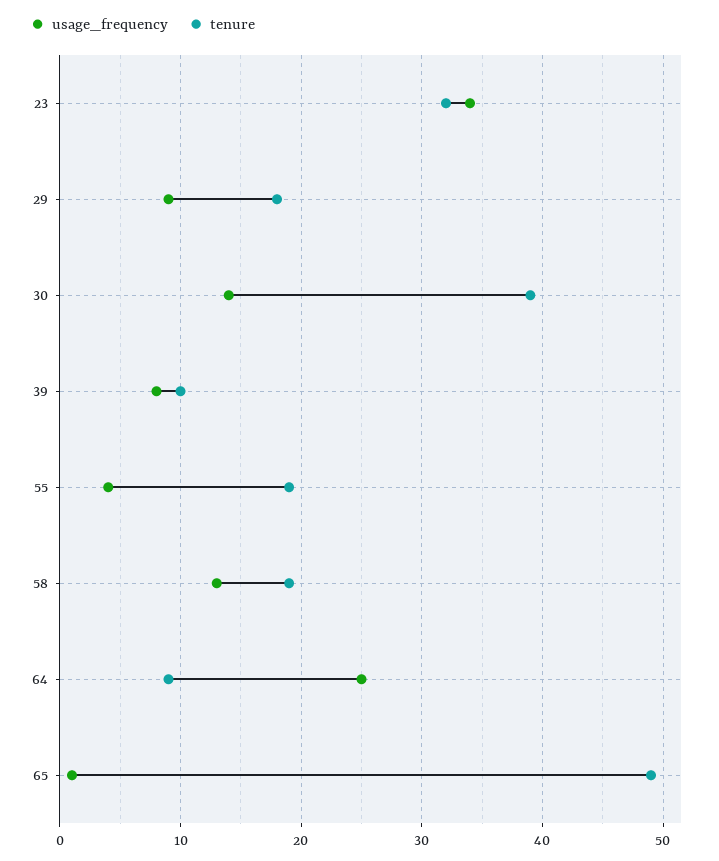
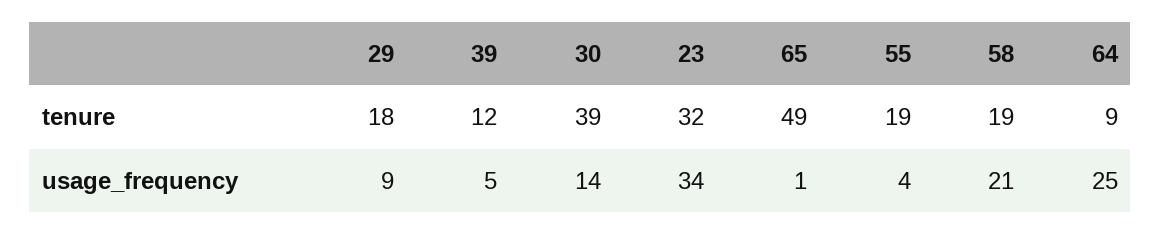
usage_frequency, 39: 8 -> 5
tenure, 39: 10 -> 12
usage_frequency, 58: 13 -> 21

